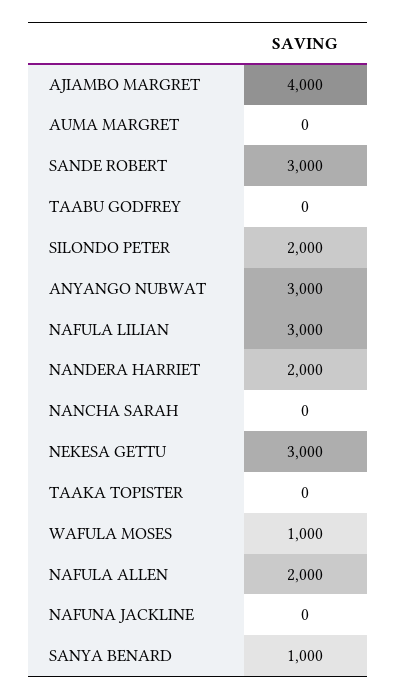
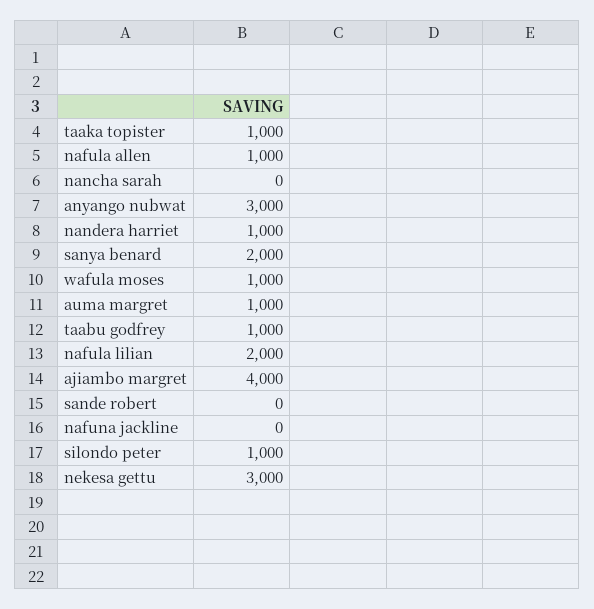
AUMA MARGRET: 0 -> 1000
SANDE ROBERT: 3000 -> 0
TAABU GODFREY: 0 -> 1000
SILONDO PETER: 2000 -> 1000
NAFULA LILIAN: 3000 -> 2000
NANDERA HARRIET: 2000 -> 1000
TAAKA TOPISTER: 0 -> 1000
NAFULA ALLEN: 2000 -> 1000
SANYA BENARD: 1000 -> 2000

